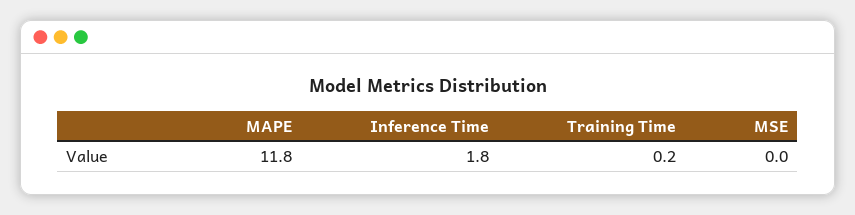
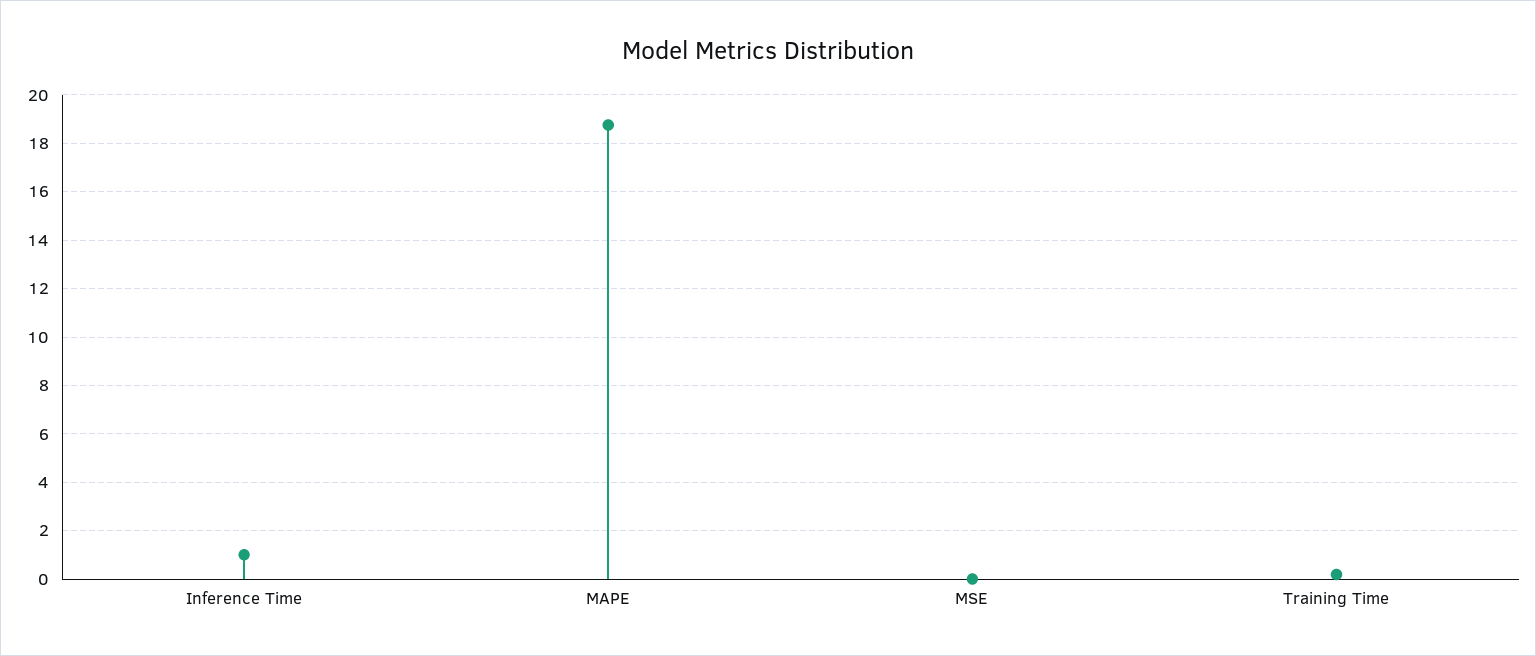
MAPE: 11.8 -> 18.75
Inference Time: 1.8 -> 1

